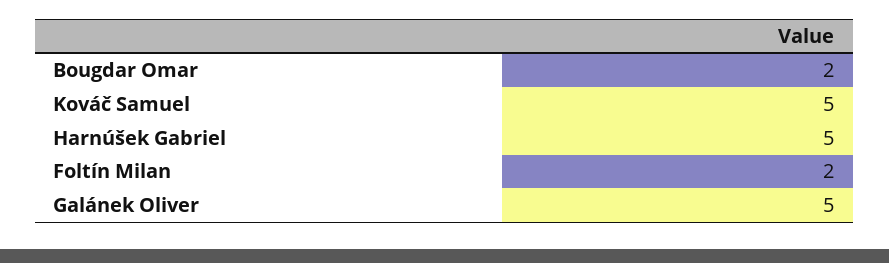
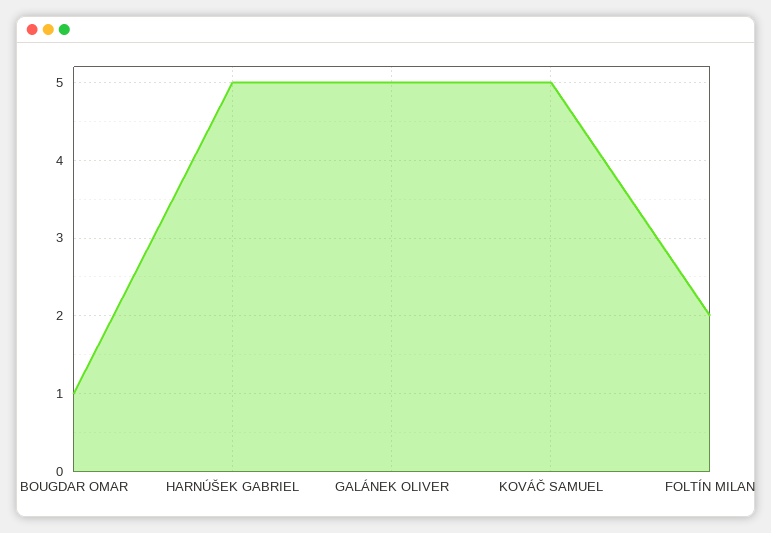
Bougdar Omar: 2 -> 1

